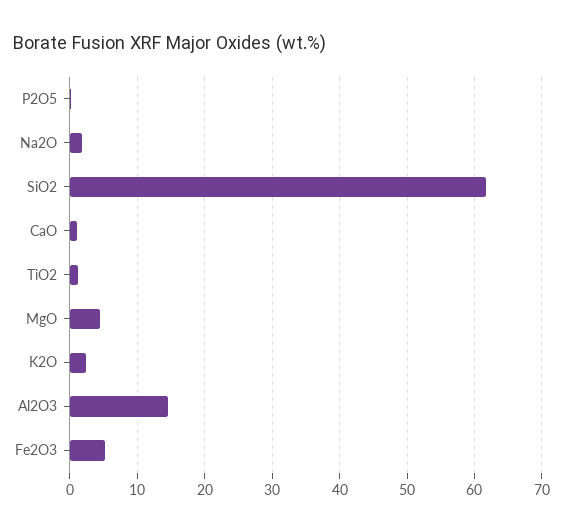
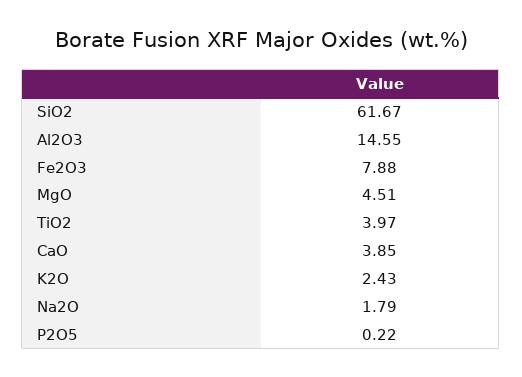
CaO: 1 -> 3.85
TiO2: 1 -> 3.97
Fe2O3: 5 -> 7.88

